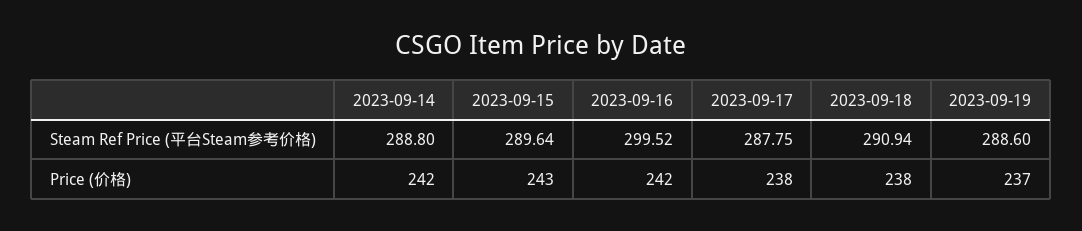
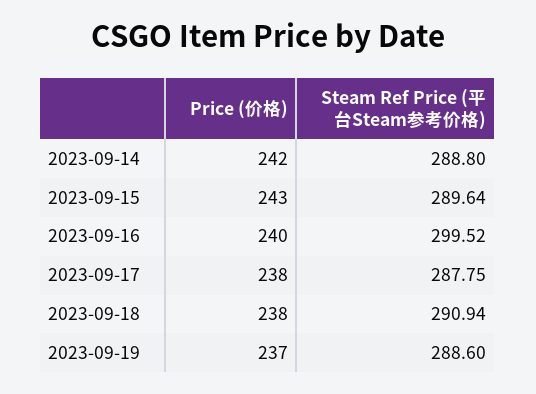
2023-09-16, Price (价格): 242 -> 240

